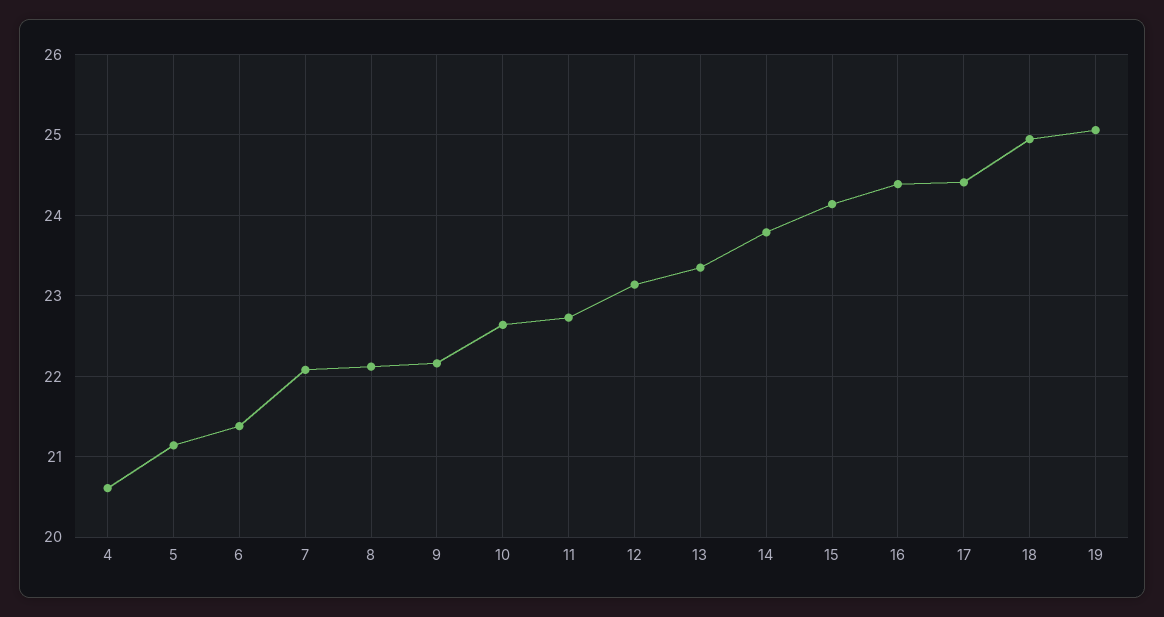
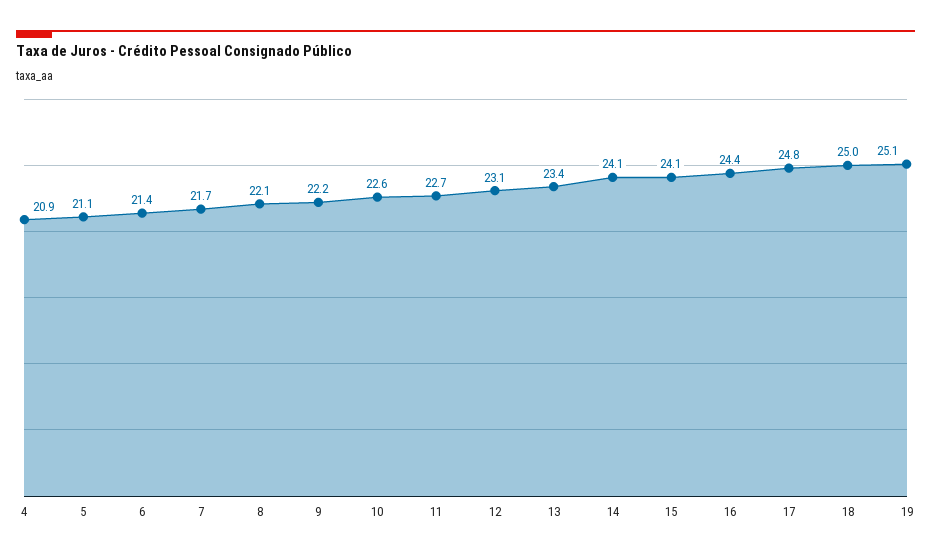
4: 20.6 -> 20.9
7: 22.1 -> 21.7
14: 23.8 -> 24.1
17: 24.4 -> 24.8

